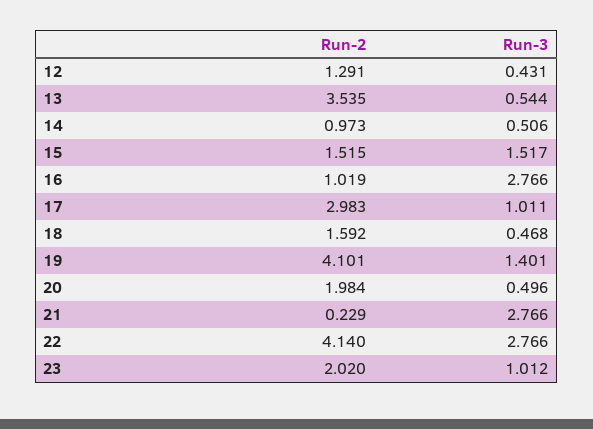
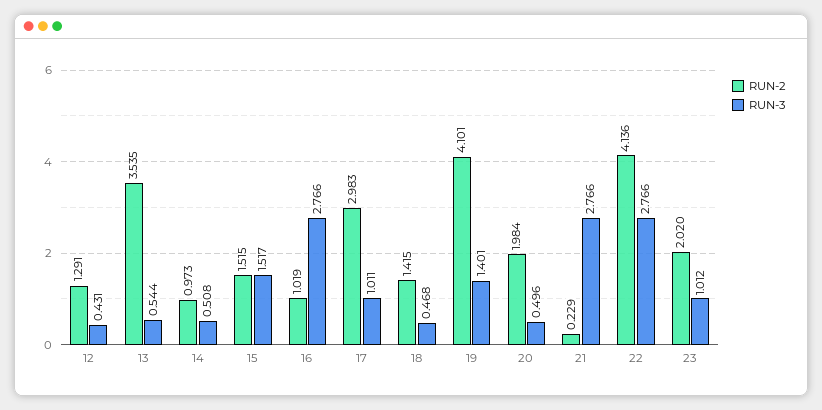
Run-3, 14: 0.506 -> 0.508
Run-2, 18: 1.592 -> 1.415
Run-2, 22: 4.14 -> 4.136

